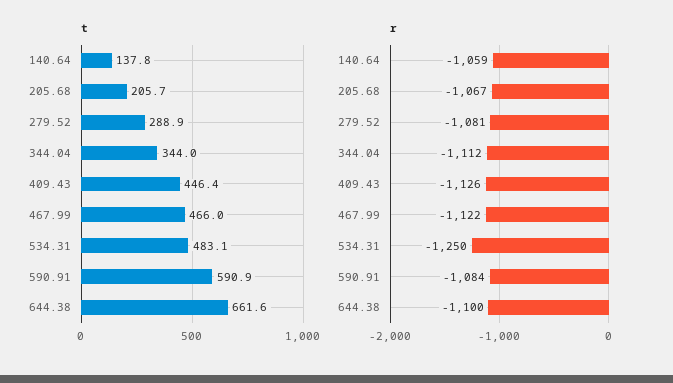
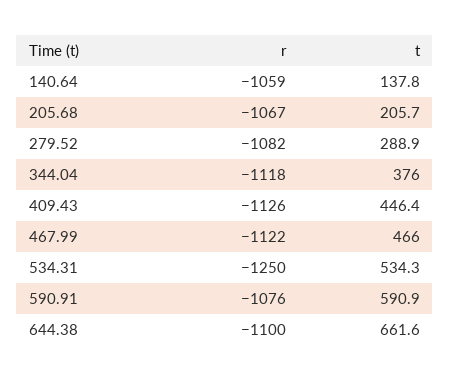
t, 344.04: 344 -> 376
t, 534.31: 483.1 -> 534.3
r, 279.52: -1081 -> -1082
r, 344.04: -1112 -> -1118
r, 590.91: -1084 -> -1076

